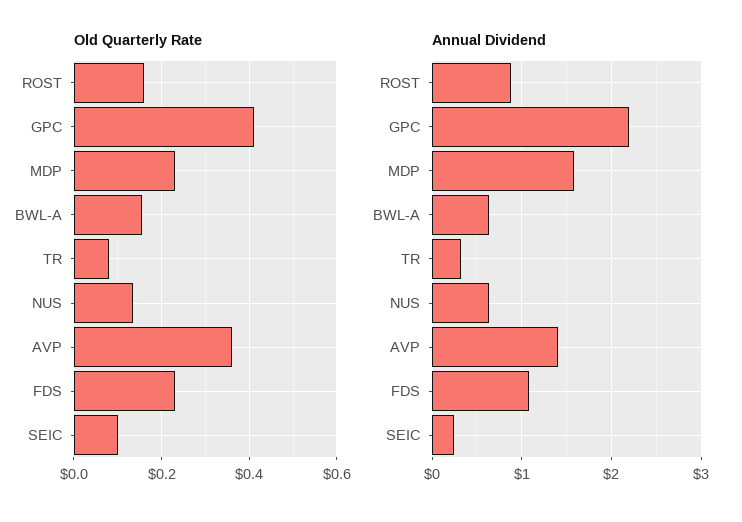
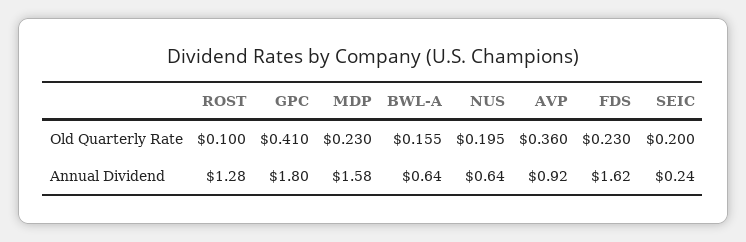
Old Quarterly Rate, ROST: 0.16 -> 0.1
Old Quarterly Rate, TR: 0.08 -> none
Old Quarterly Rate, NUS: 0.14 -> 0.195
Old Quarterly Rate, SEIC: 0.1 -> 0.2
Annual Dividend, ROST: 0.9 -> 1.28
Annual Dividend, GPC: 2.2 -> 1.8
Annual Dividend, TR: 0.3 -> none
Annual Dividend, AVP: 1.4 -> 0.92
Annual Dividend, FDS: 1.1 -> 1.62

